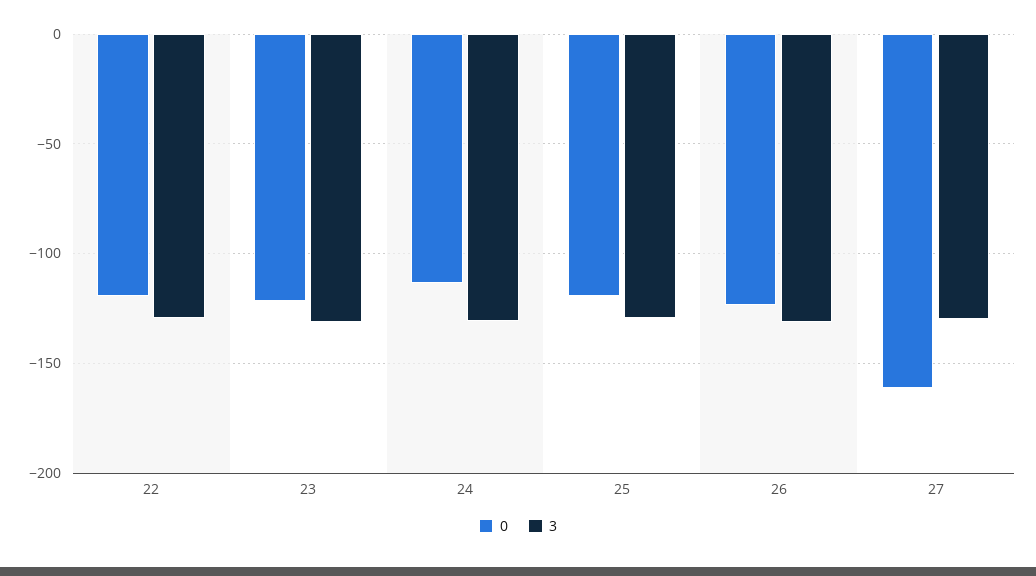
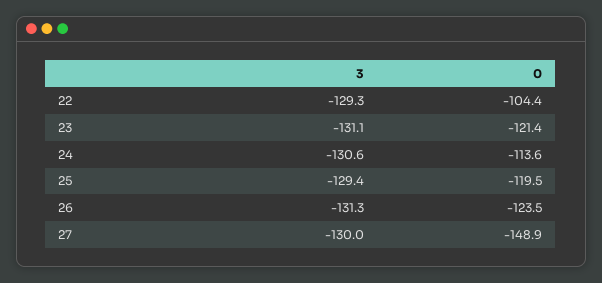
0, 22: -120 -> -104.4
0, 27: -160 -> -148.9

